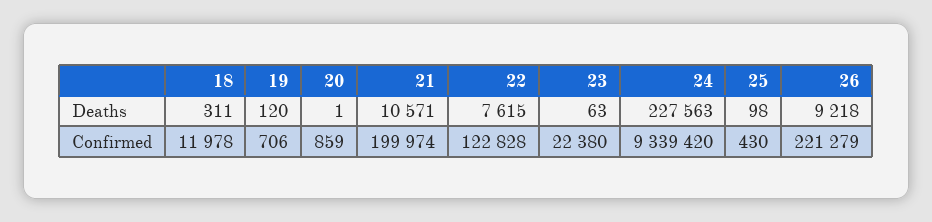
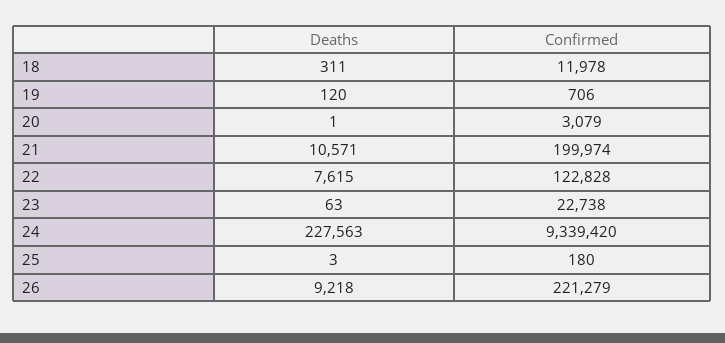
25, Deaths: 98 -> 3
20, Confirmed: 859 -> 3079
23, Confirmed: 22380 -> 22738
25, Confirmed: 430 -> 180

